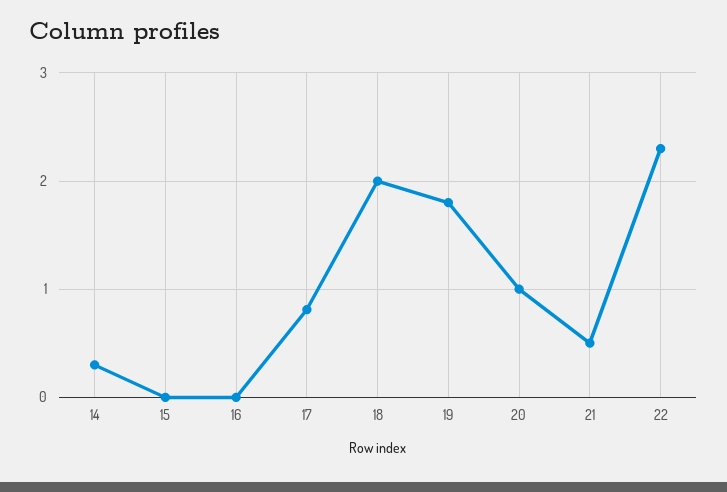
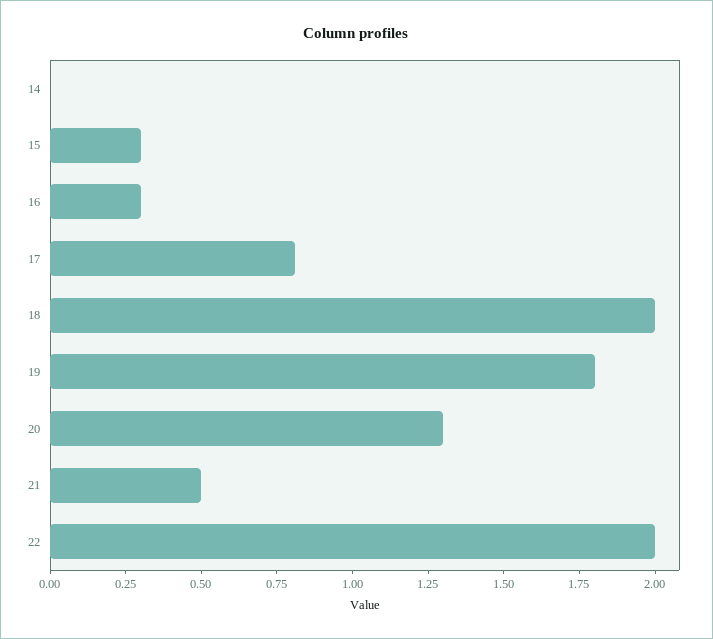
14: 0.3 -> 0
15: 0 -> 0.3
16: 0 -> 0.3
20: 1 -> 1.3
22: 2.3 -> 2

